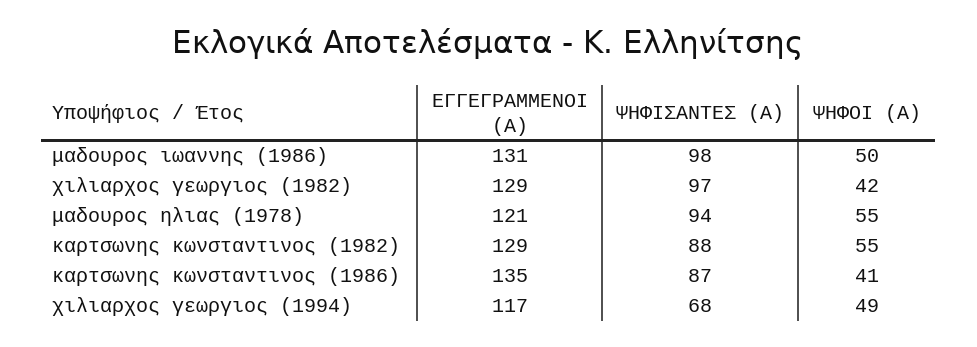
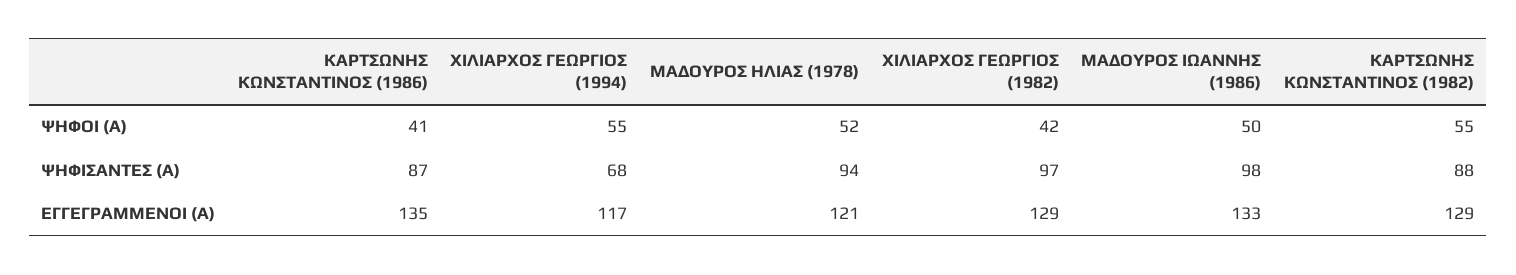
ΕΓΓΕΓΡΑΜΜΕΝΟΙ (Α), μαδουρος ιωαννης (1986): 131 -> 133
ΨΗΦΟΙ (Α), μαδουρος ηλιας (1978): 55 -> 52
ΨΗΦΟΙ (Α), χιλιαρχος γεωργιος (1994): 49 -> 55

